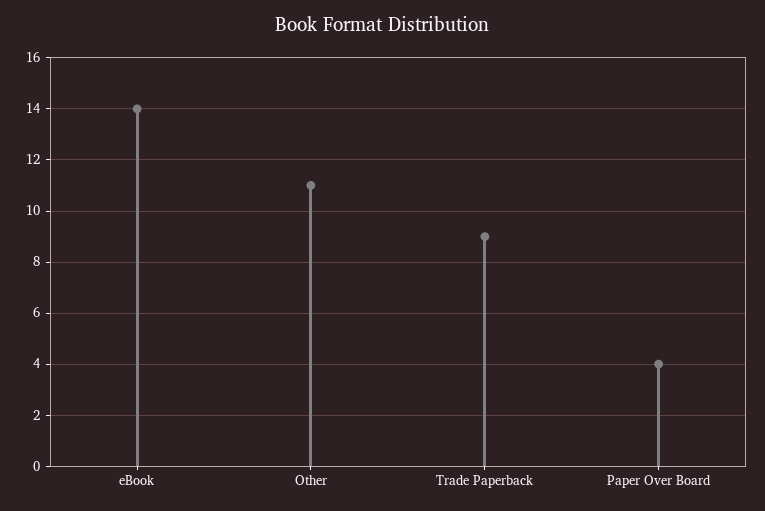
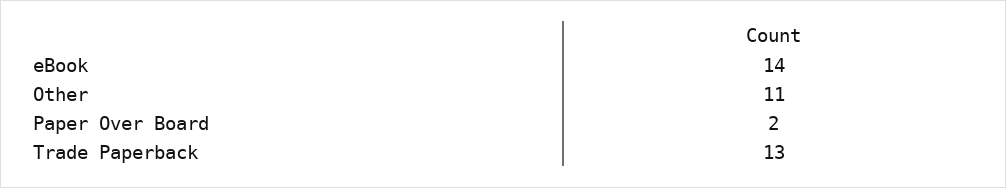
Trade Paperback: 9 -> 13
Paper Over Board: 4 -> 2

